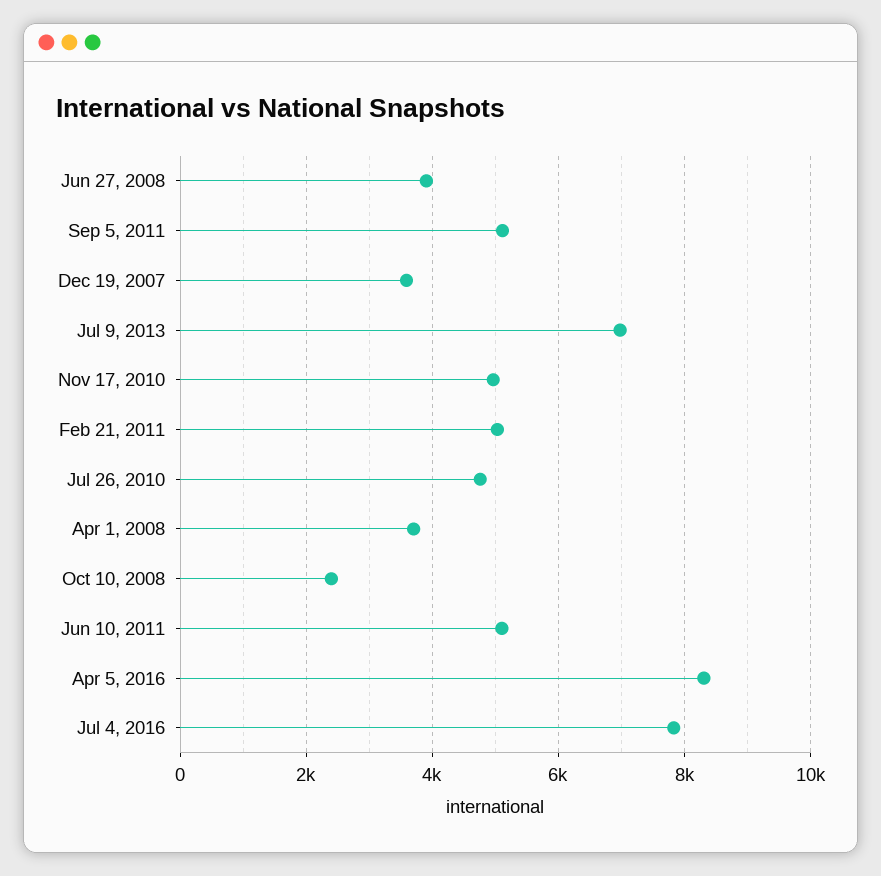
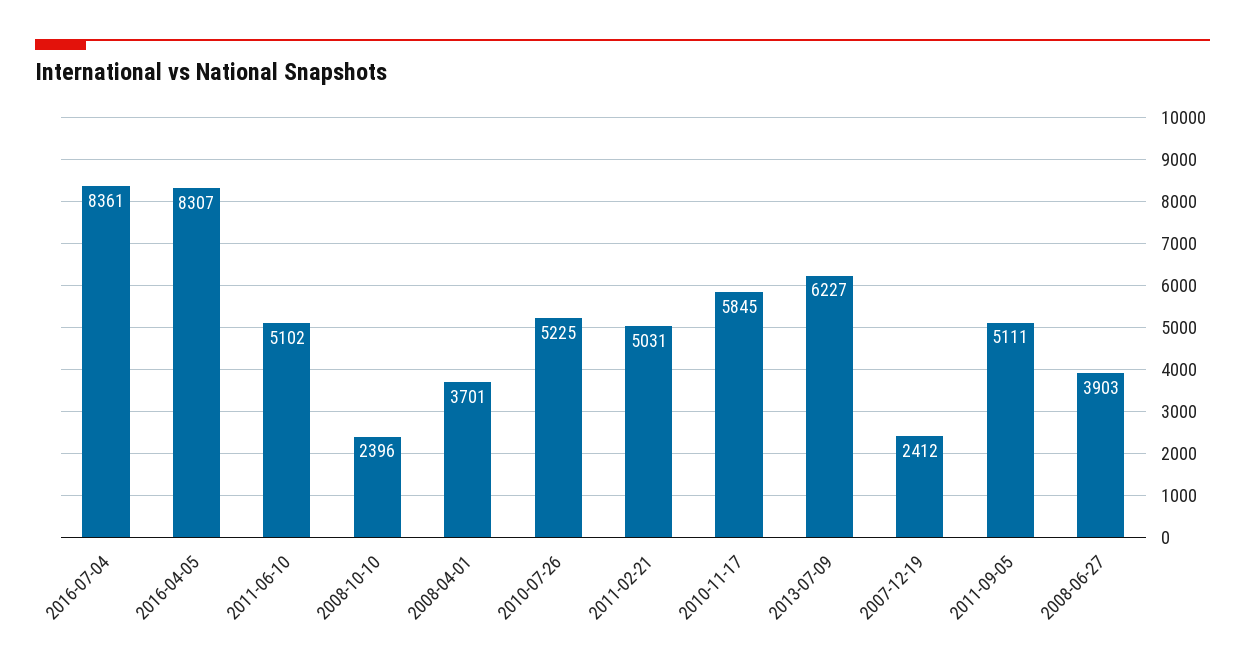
Dec 19, 2007: 3600 -> 2412
Jul 9, 2013: 7000 -> 6227
Nov 17, 2010: 5000 -> 5845
Jul 26, 2010: 4800 -> 5225
Jul 4, 2016: 7800 -> 8361

